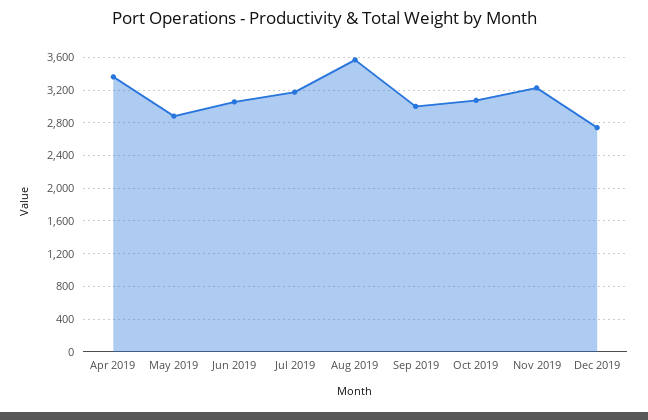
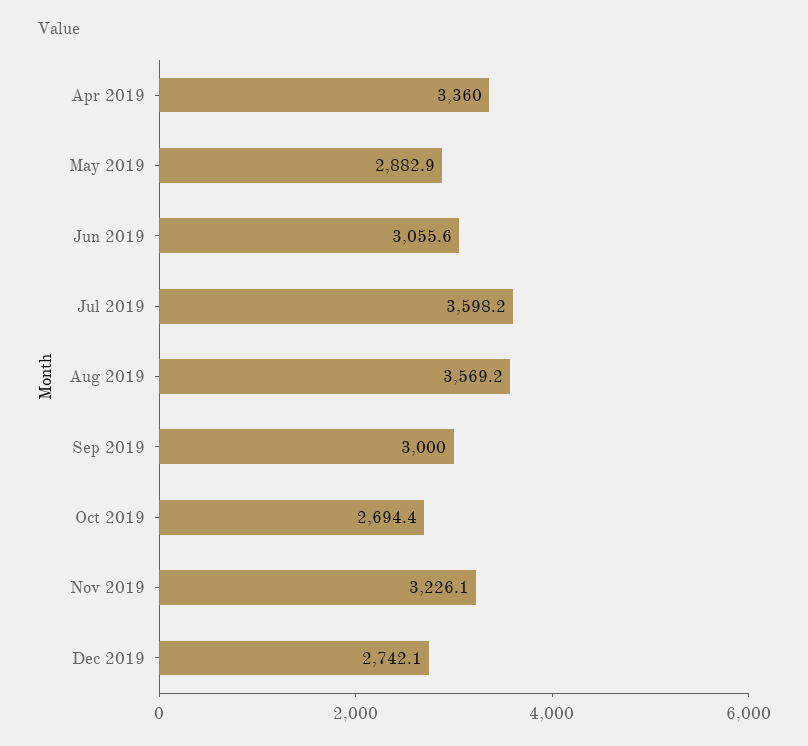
Jul 2019: 3200 -> 3598.2
Oct 2019: 3100 -> 2694.4

